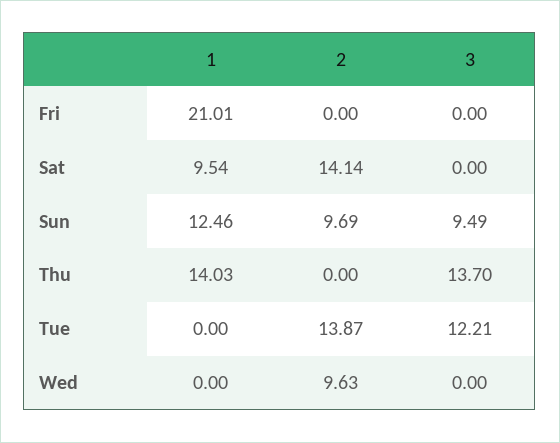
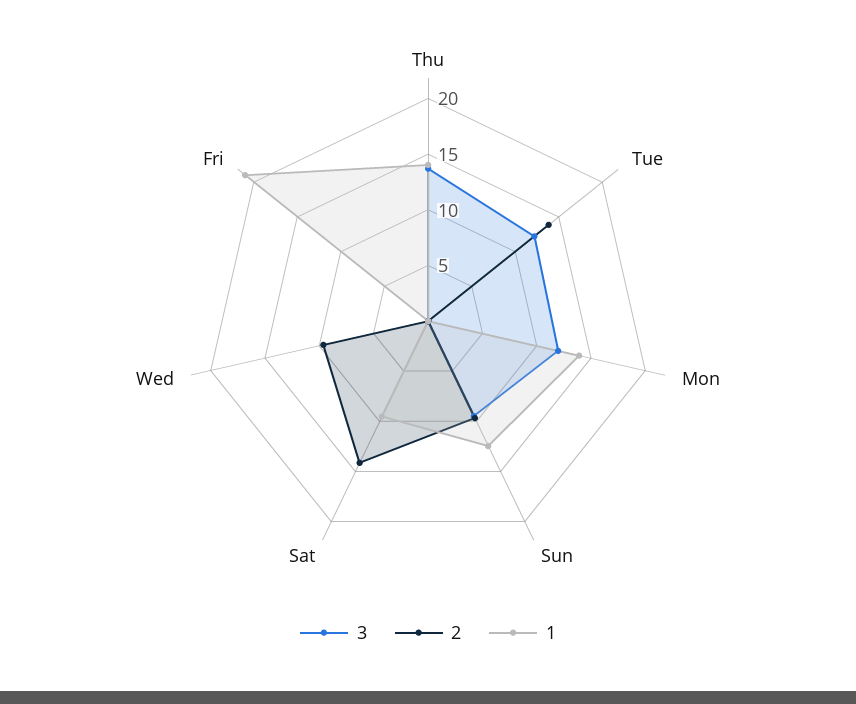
3, Mon: none -> 12
2, Mon: none -> 0
1, Mon: none -> 14

